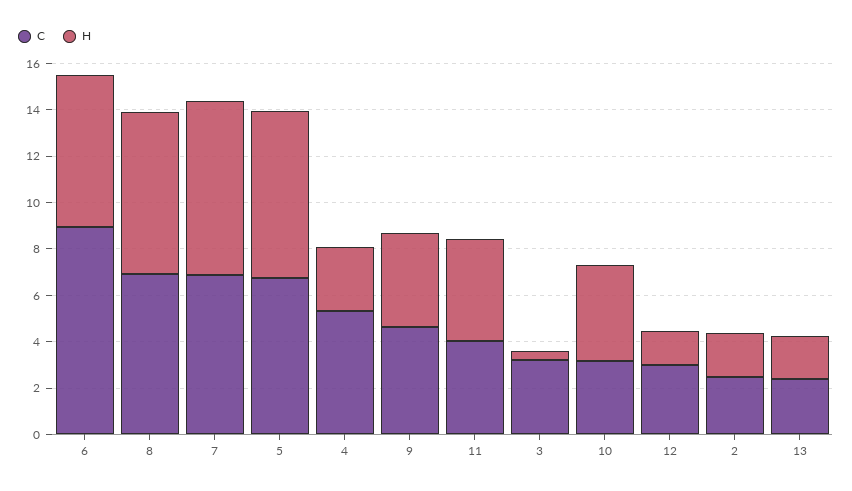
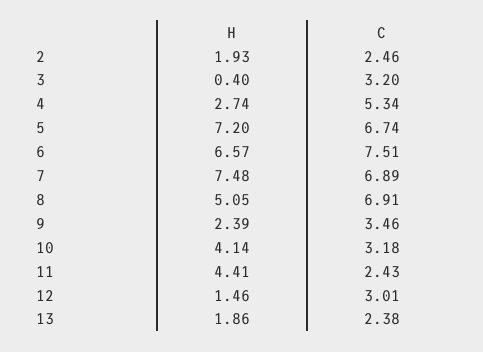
C, 6: 9 -> 7.51
H, 8: 7 -> 5.05
C, 9: 4.5 -> 3.46
H, 9: 4 -> 2.39
C, 11: 4 -> 2.43

